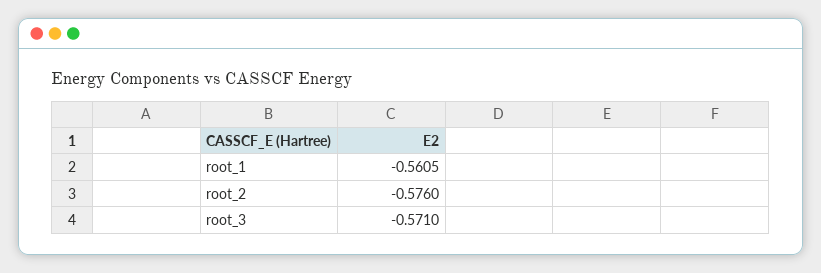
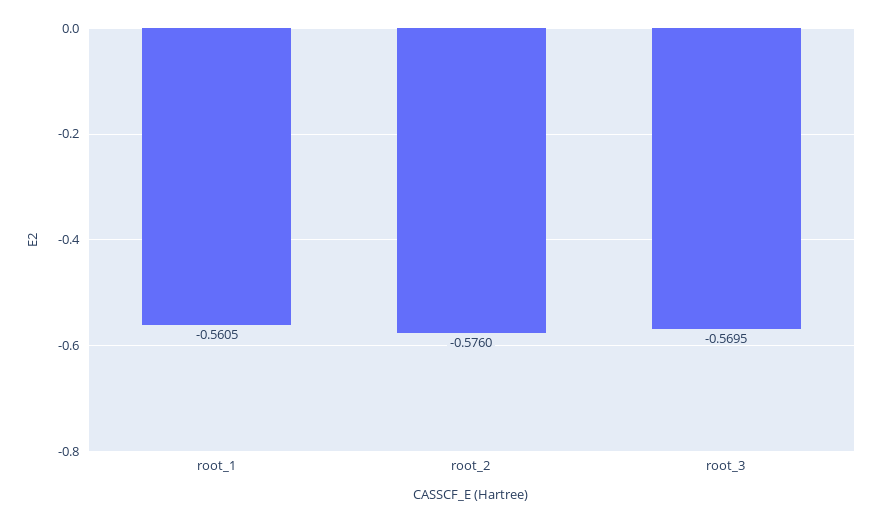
root_3: -0.571 -> -0.5695

